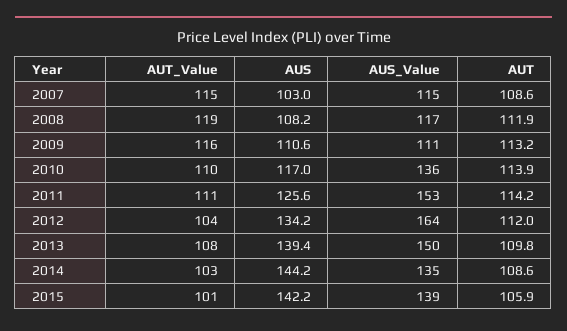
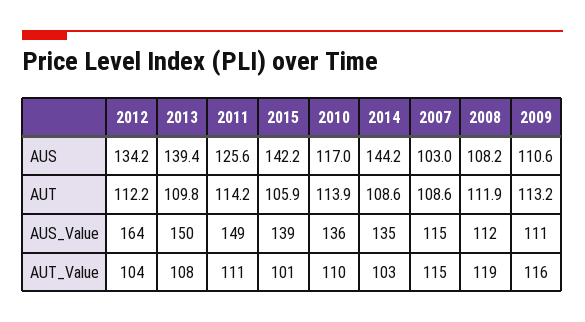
AUS_Value, 2008: 117 -> 112
AUS_Value, 2011: 153 -> 149
AUT, 2012: 112 -> 112.2

